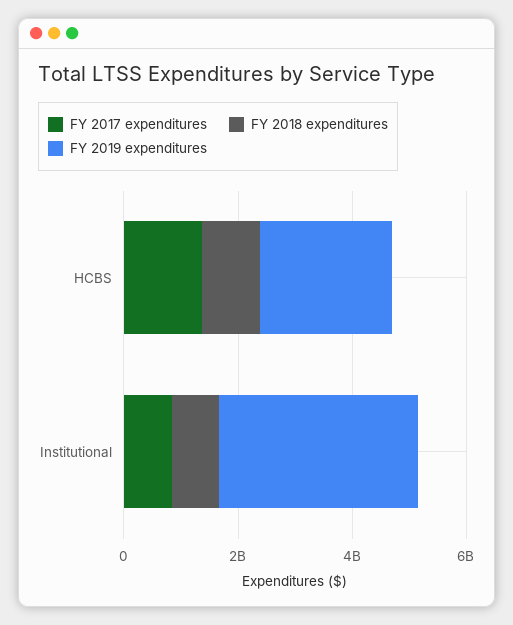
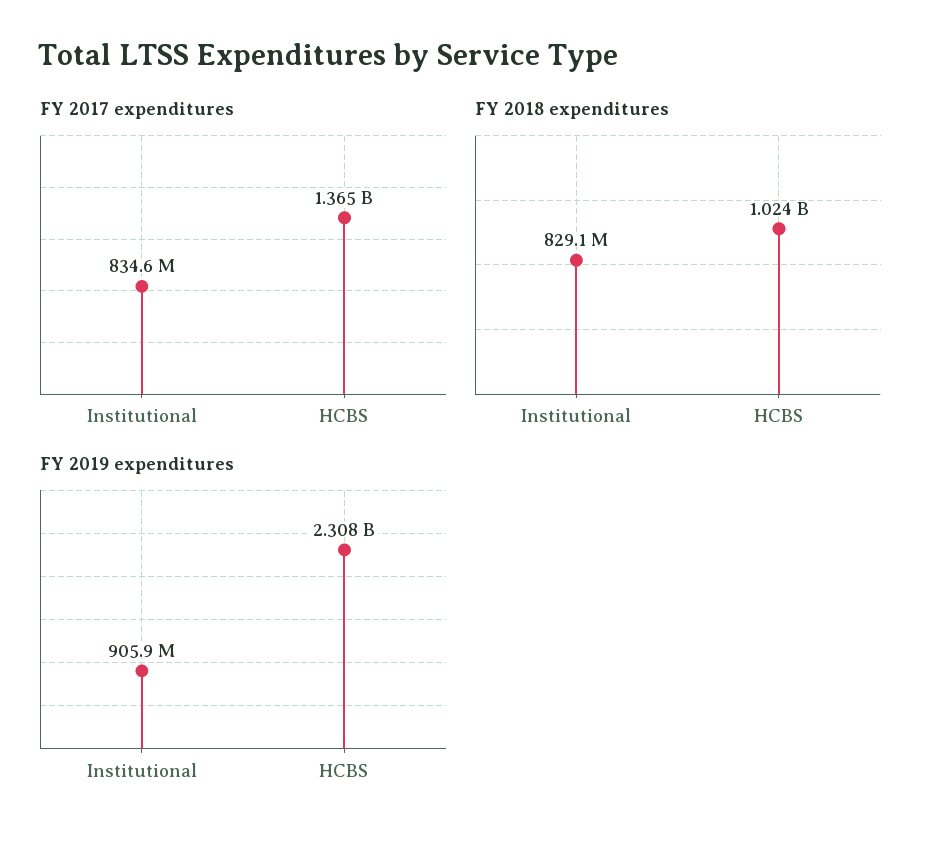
FY 2019 expenditures, Institutional: 3500000000 -> 905900000

